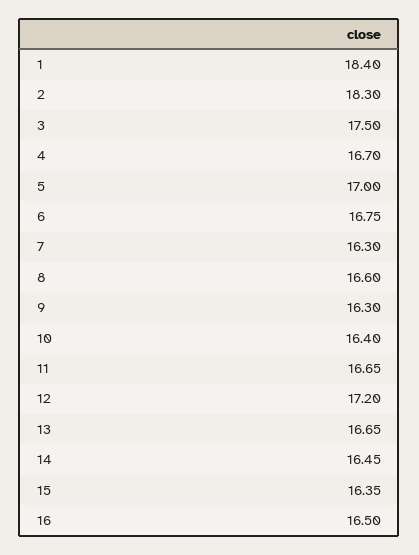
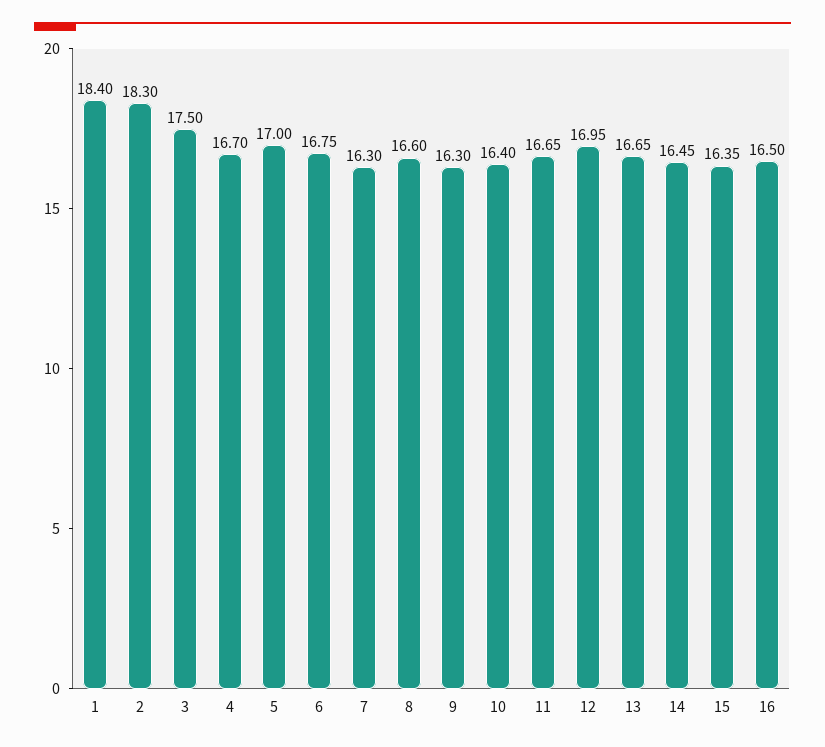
12: 17.2 -> 16.95

